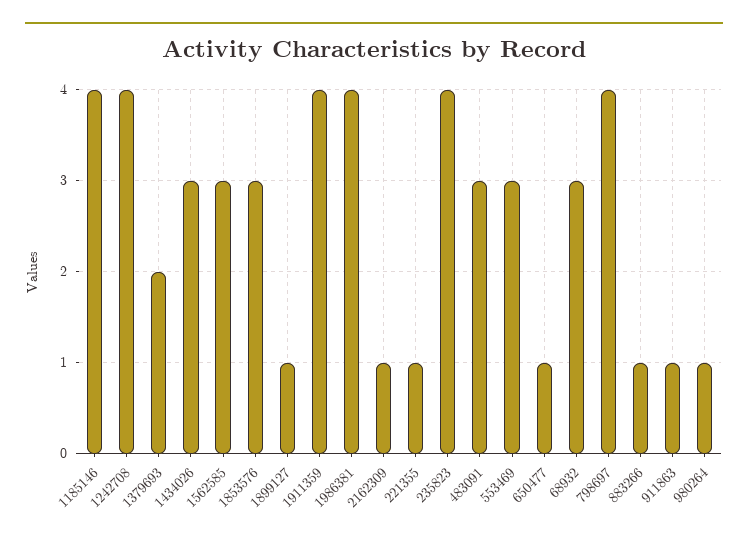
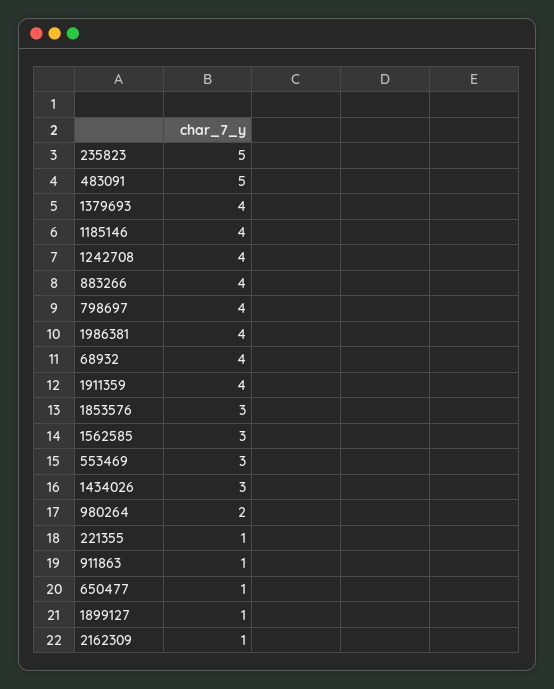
1379693: 2 -> 4
235823: 4 -> 5
483091: 3 -> 5
68932: 3 -> 4
883266: 1 -> 4
980264: 1 -> 2

